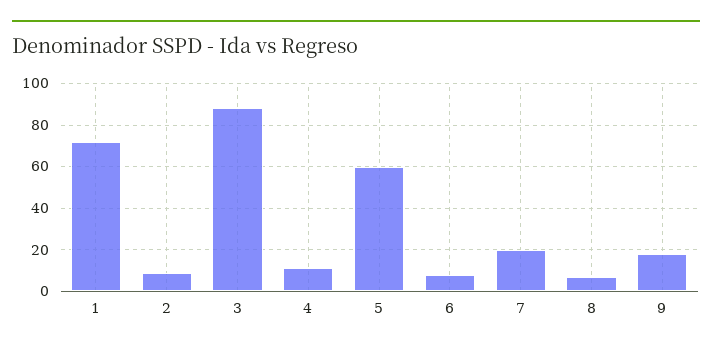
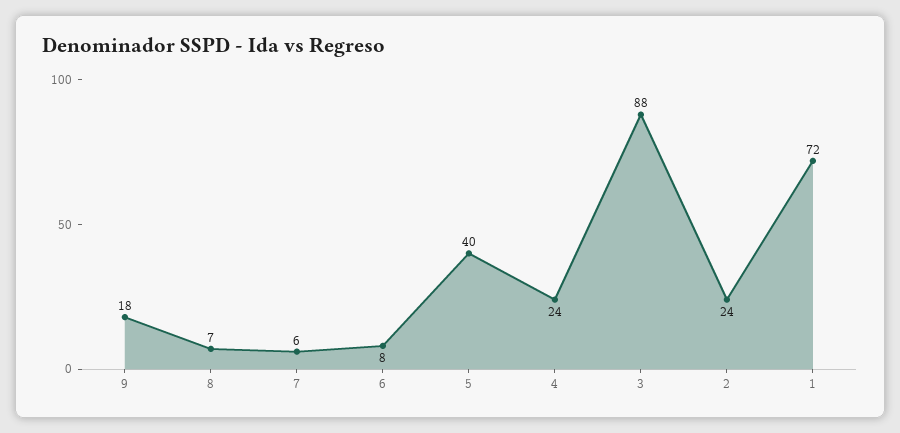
2: 10 -> 24
4: 10 -> 24
5: 60 -> 40
7: 20 -> 6

